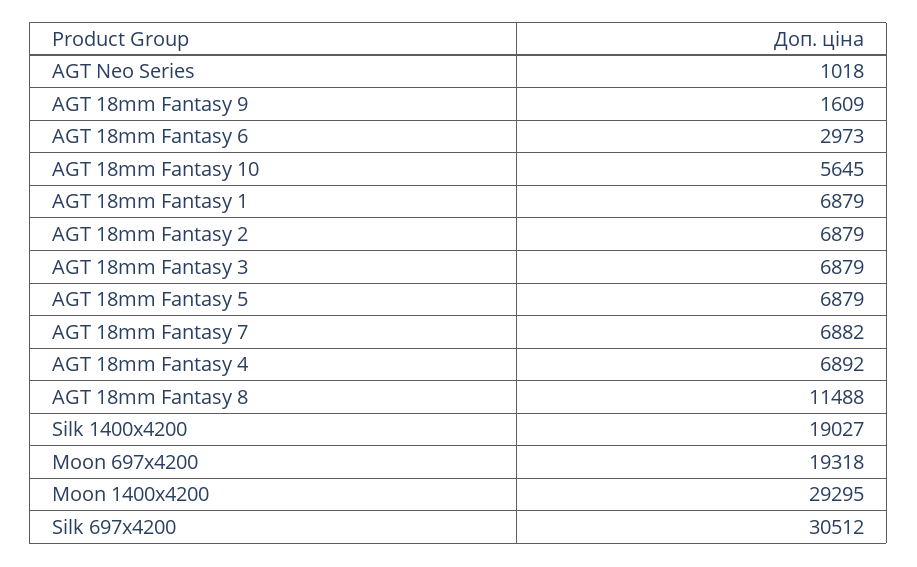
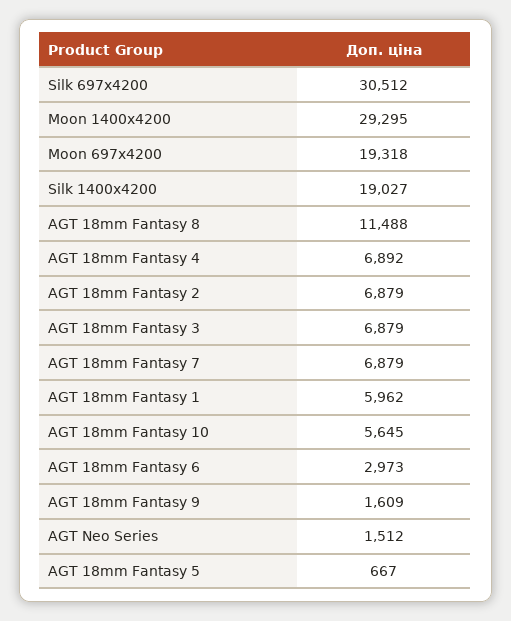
AGT Neo Series: 1018 -> 1512
AGT 18mm Fantasy 1: 6879 -> 5962
AGT 18mm Fantasy 5: 6879 -> 667
AGT 18mm Fantasy 7: 6882 -> 6879

